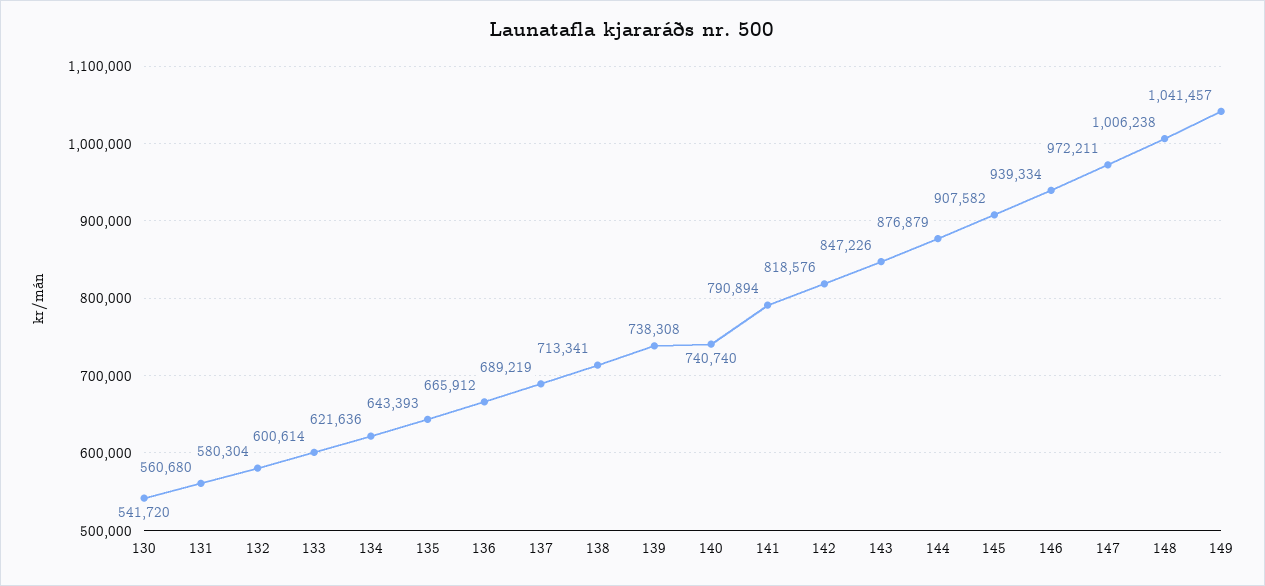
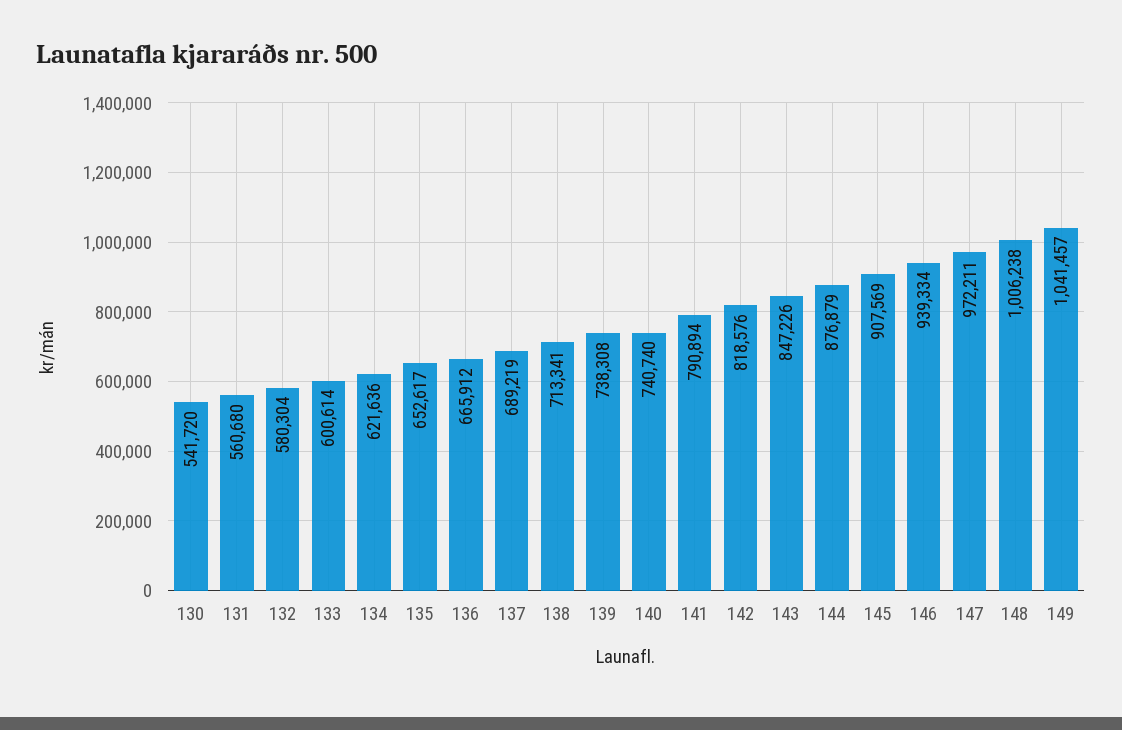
135: 643393 -> 652617
145: 907582 -> 907569

